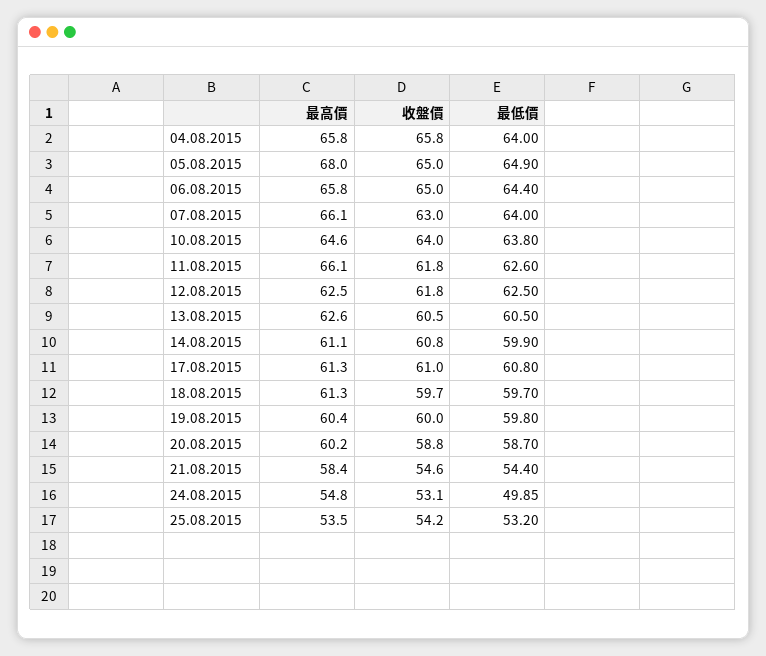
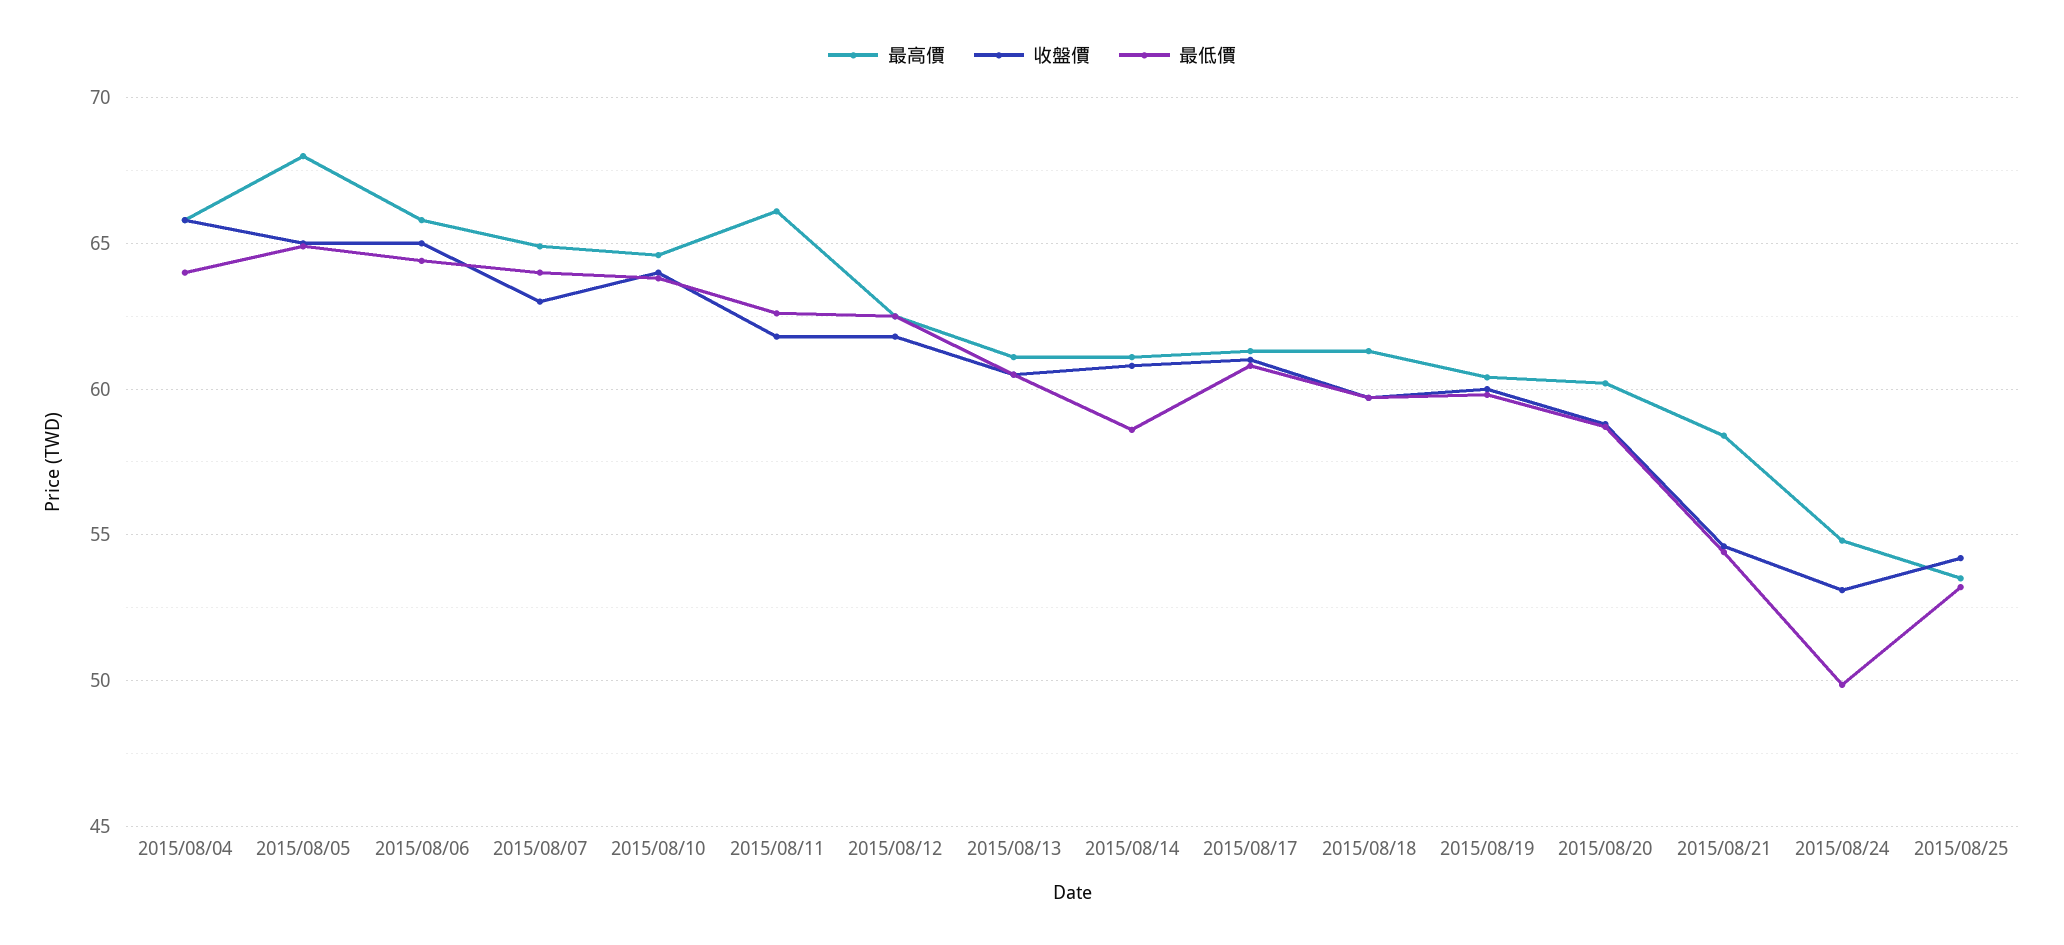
最高價, 07.08.2015: 66.1 -> 65
最高價, 13.08.2015: 62.6 -> 61
最低價, 14.08.2015: 59.9 -> 58.5

